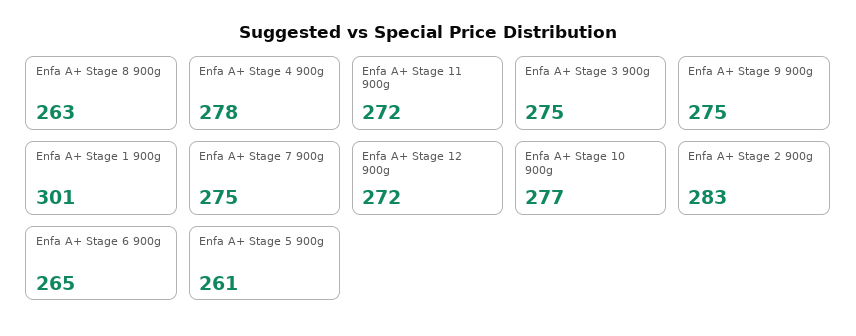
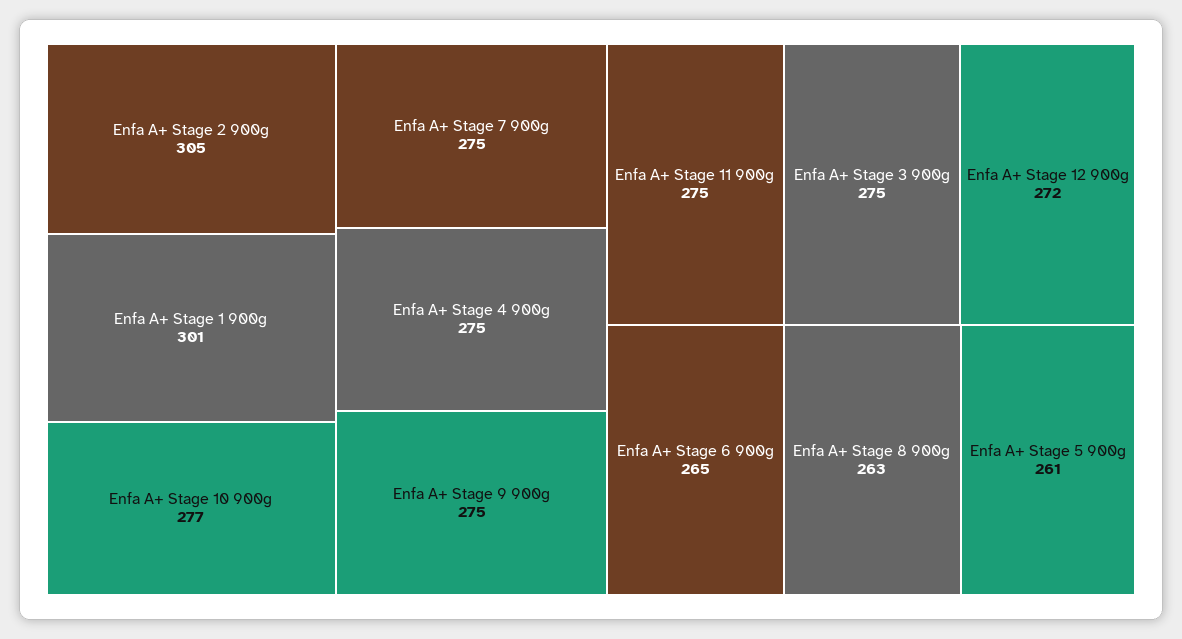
Enfa A+ Stage 4 900g: 278 -> 275
Enfa A+ Stage 11 900g: 272 -> 275
Enfa A+ Stage 2 900g: 283 -> 305

